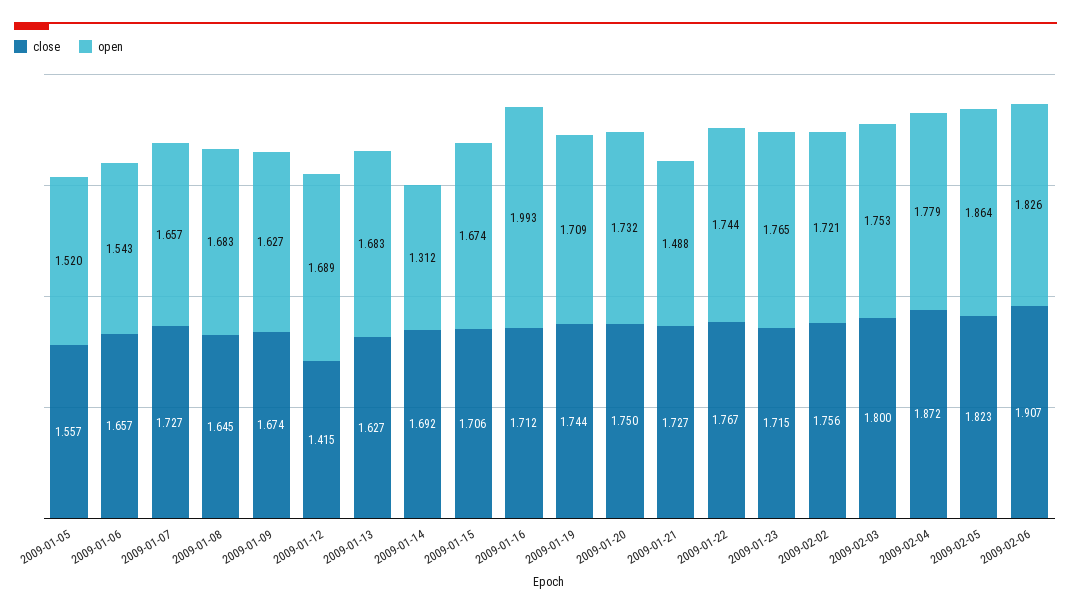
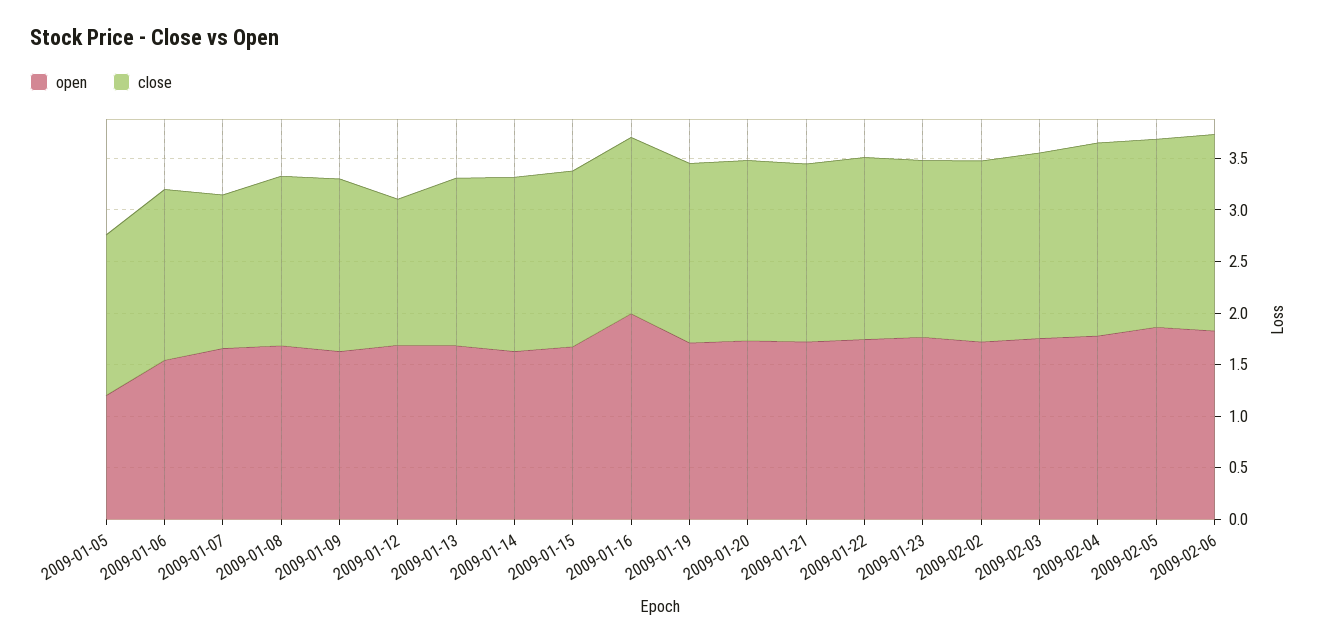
open, 2009-01-05: 1.52 -> 1.2
close, 2009-01-07: 1.727 -> 1.5
open, 2009-01-14: 1.312 -> 1.6
open, 2009-01-21: 1.488 -> 1.7

